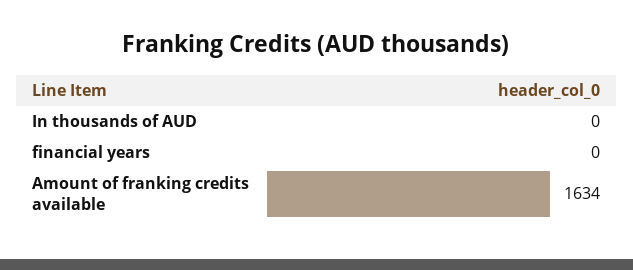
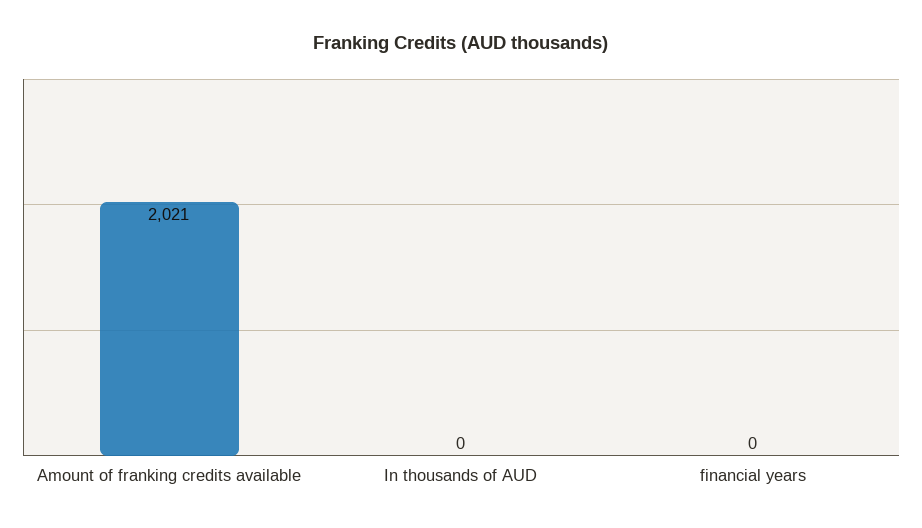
Amount of franking credits available: 1634 -> 2021

